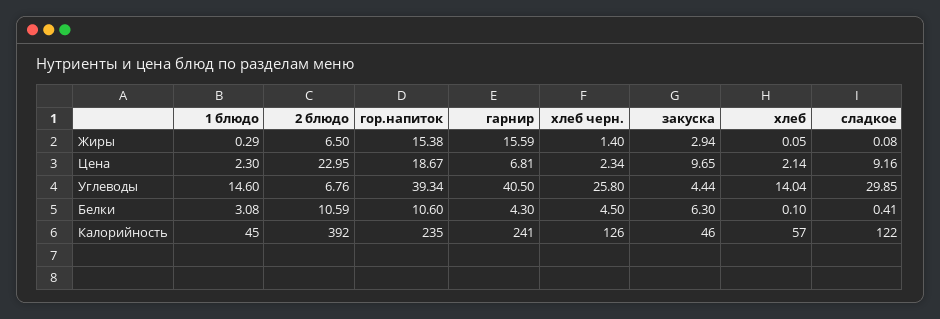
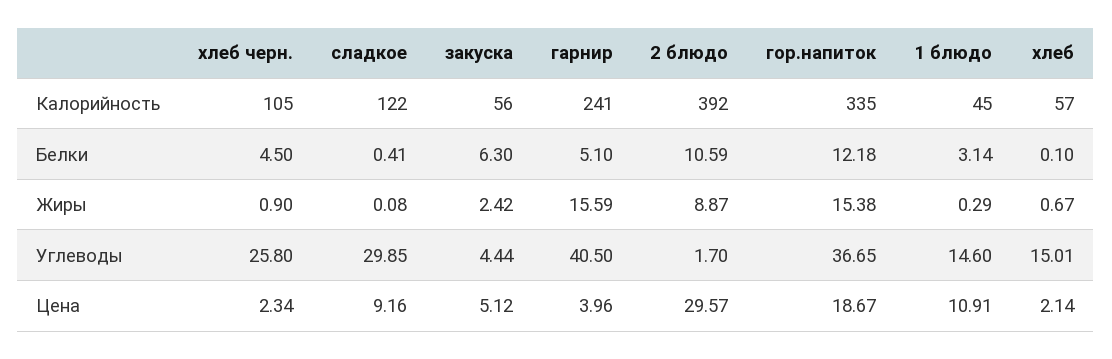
2 блюдо, Жиры: 6.5 -> 8.87
хлеб черн., Жиры: 1.4 -> 0.9
закуска, Жиры: 2.94 -> 2.42
хлеб, Жиры: 0.05 -> 0.67
1 блюдо, Цена: 2.3 -> 10.91
2 блюдо, Цена: 22.95 -> 29.57
гарнир, Цена: 6.81 -> 3.96
закуска, Цена: 9.65 -> 5.12
2 блюдо, Углеводы: 6.76 -> 1.7
гор.напиток, Углеводы: 39.34 -> 36.65
хлеб, Углеводы: 14.04 -> 15.01
1 блюдо, Белки: 3.08 -> 3.14
гор.напиток, Белки: 10.6 -> 12.18
гарнир, Белки: 4.3 -> 5.1
гор.напиток, Калорийность: 235 -> 335
хлеб черн., Калорийность: 126 -> 105
закуска, Калорийность: 46 -> 56

